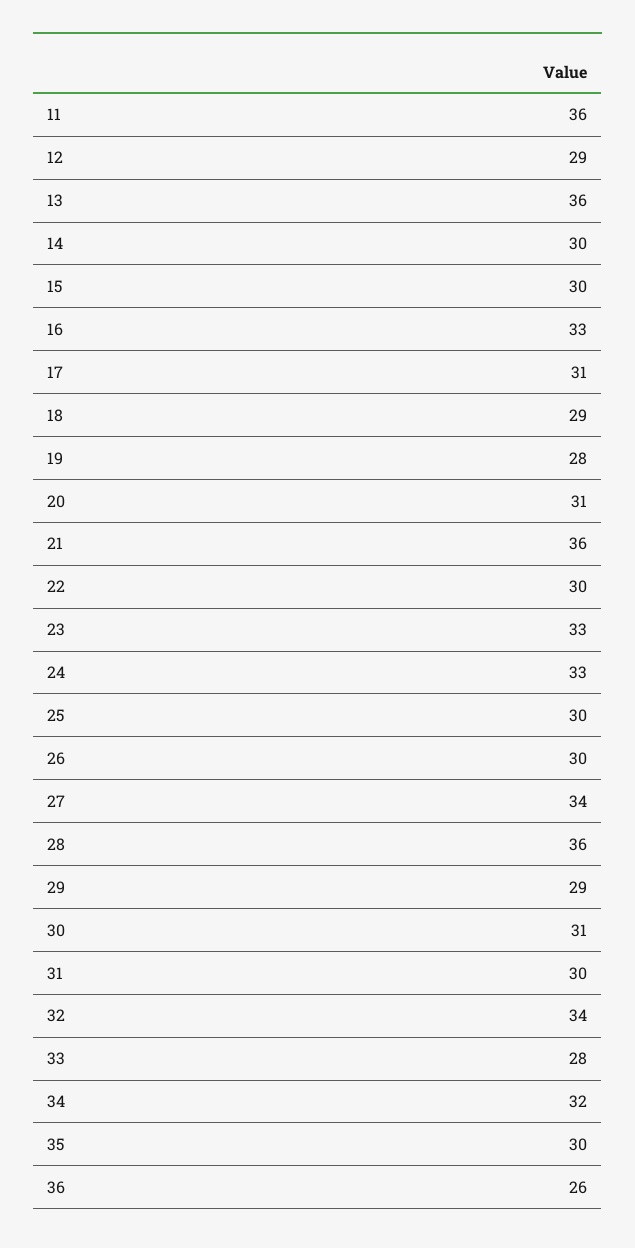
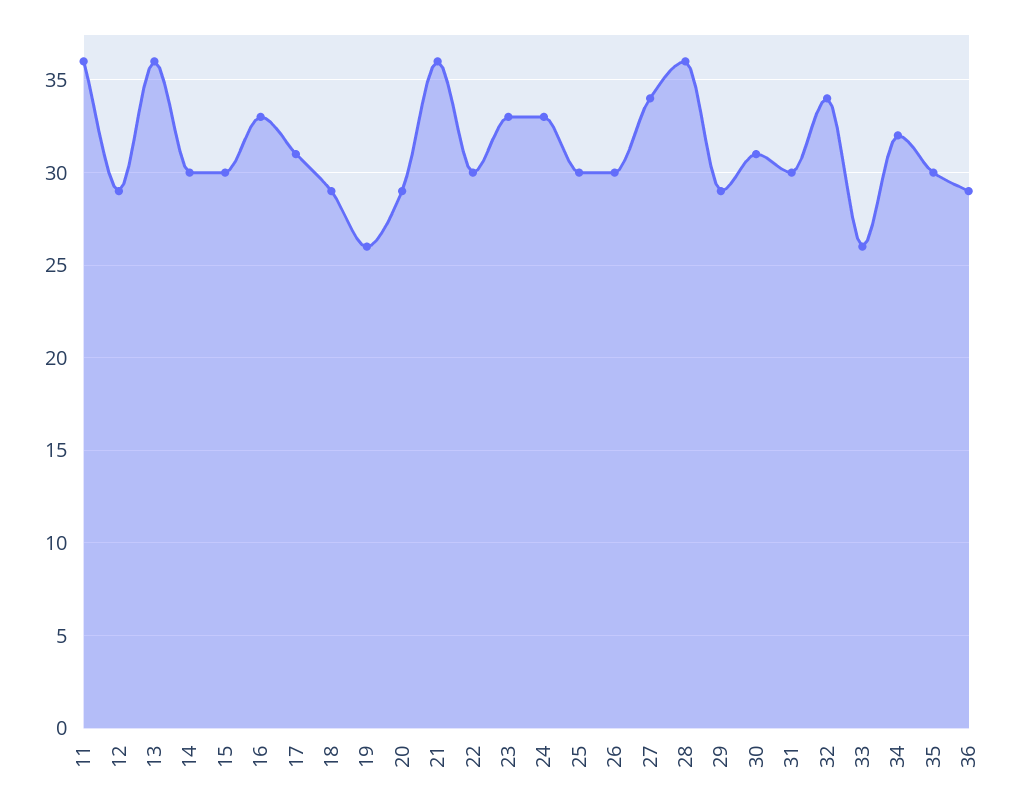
19: 28 -> 26
20: 31 -> 29
33: 28 -> 26
36: 26 -> 29

